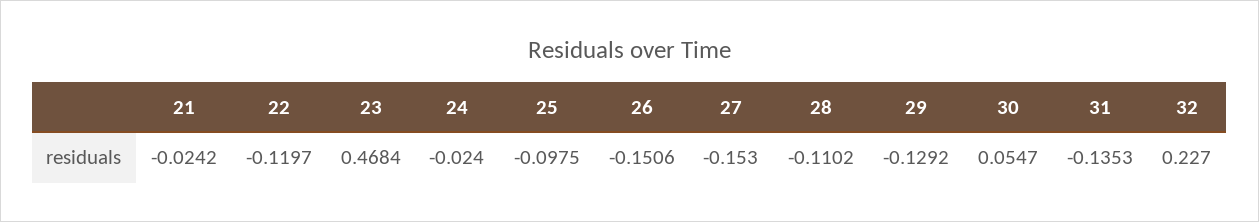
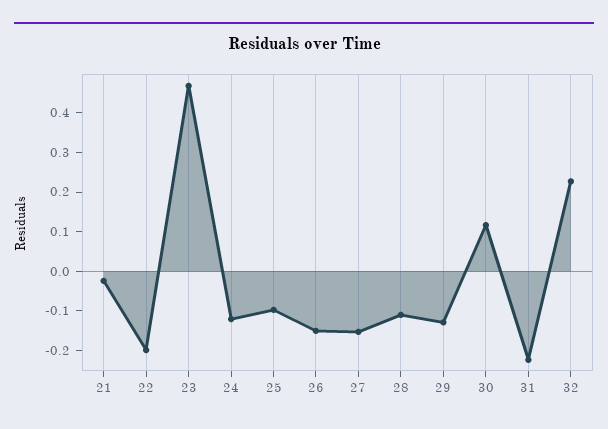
22: -0.1197 -> -0.2
24: -0.024 -> -0.125
30: 0.0547 -> 0.125
31: -0.1353 -> -0.225

